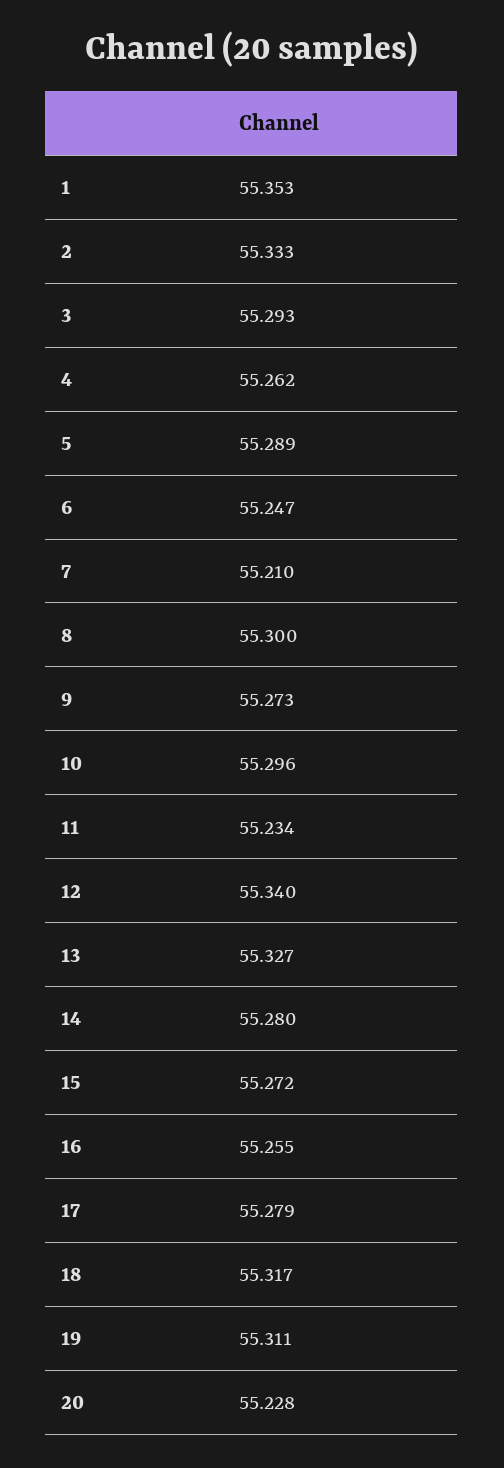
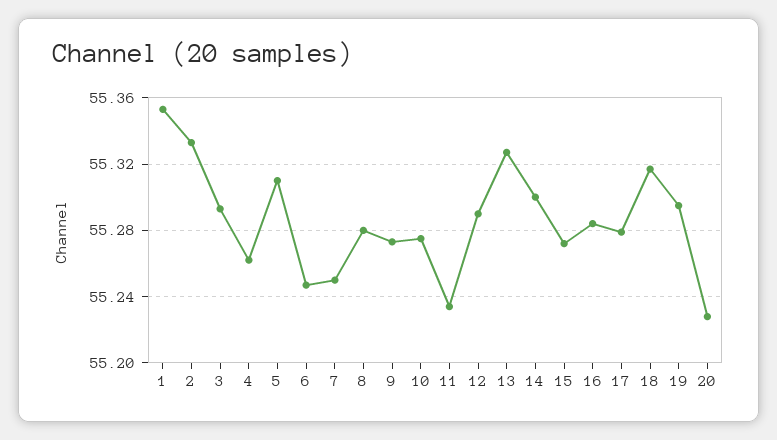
5: 55.289 -> 55.31
7: 55.21 -> 55.25
8: 55.3 -> 55.28
10: 55.296 -> 55.275
12: 55.34 -> 55.29
14: 55.28 -> 55.3
16: 55.255 -> 55.285
19: 55.311 -> 55.295

